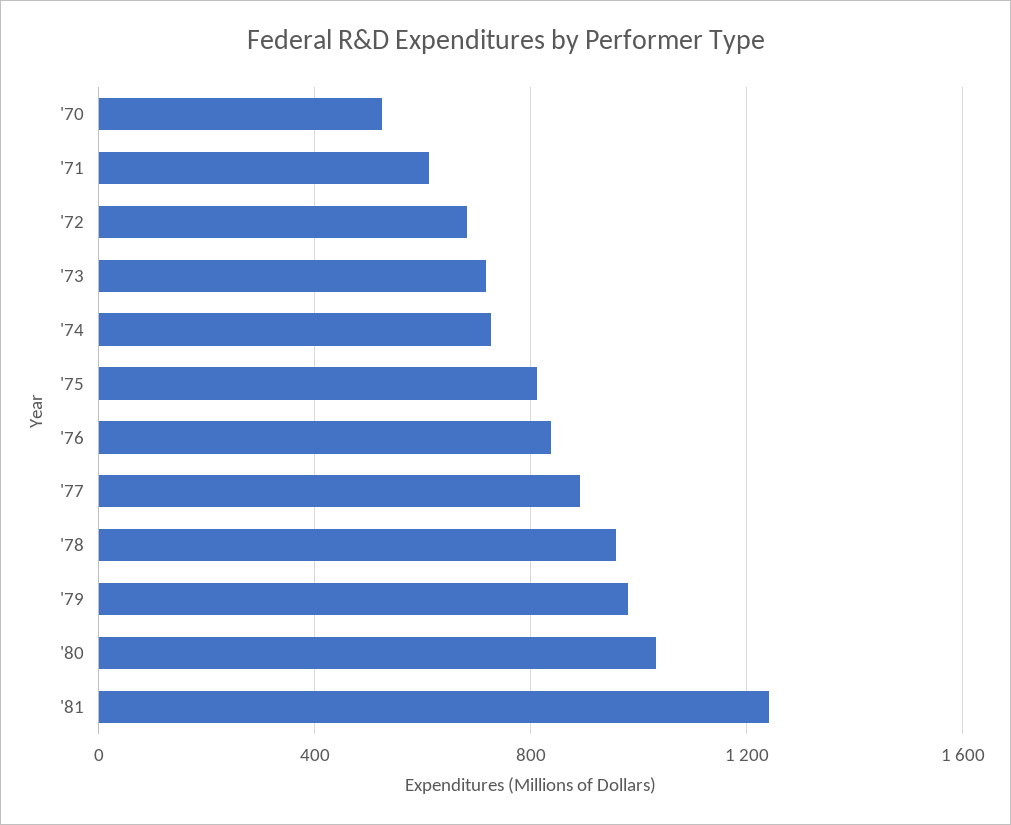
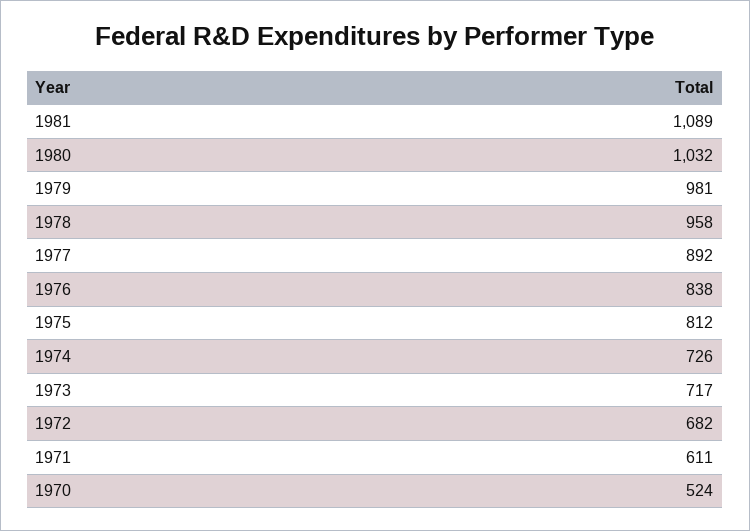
'81: 1250 -> 1089

